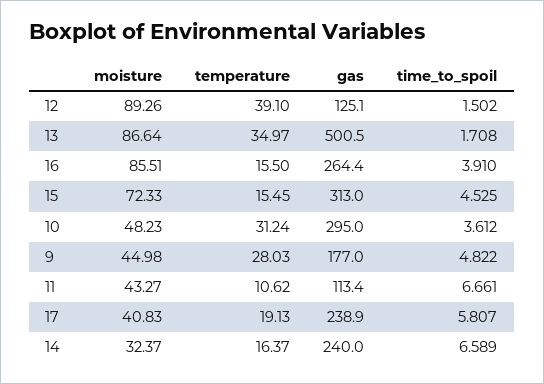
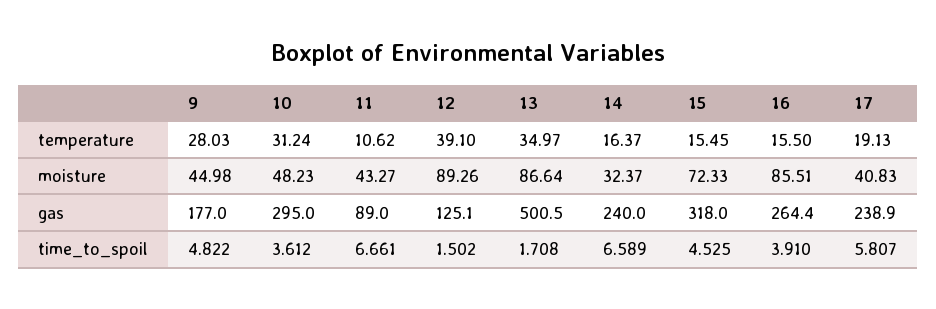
gas, 15: 313 -> 318
gas, 11: 113.4 -> 89

